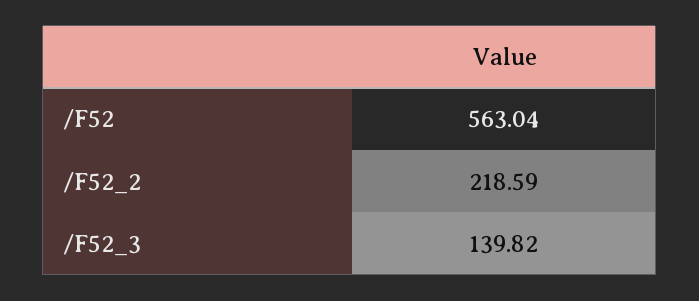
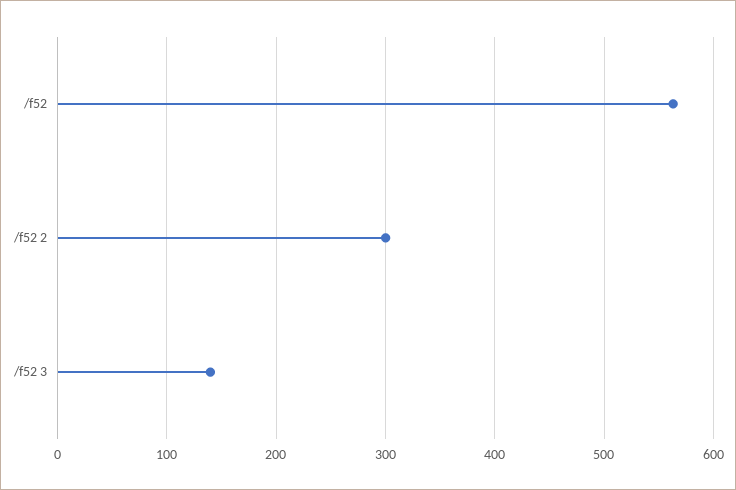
/F52_2: 218.59 -> 300

